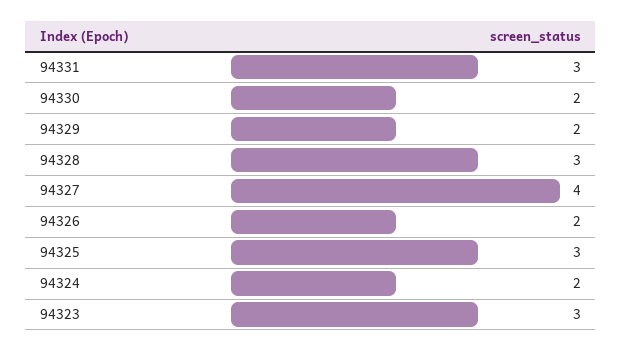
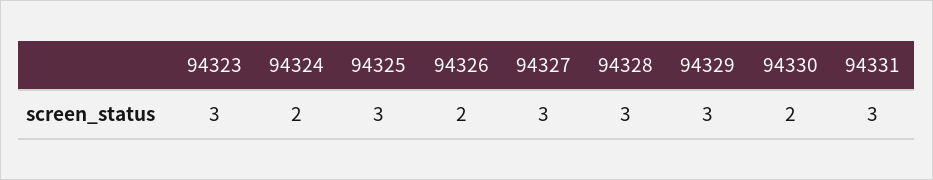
94329: 2 -> 3
94327: 4 -> 3

